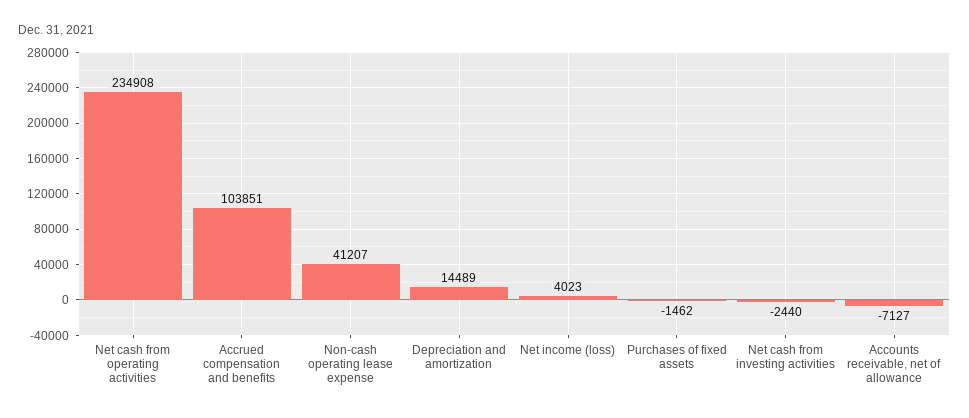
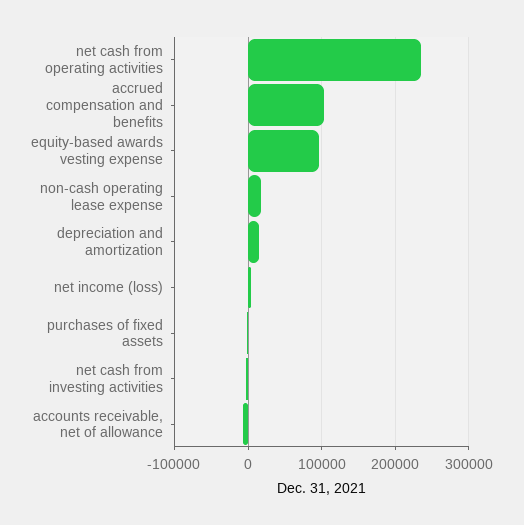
Non-cash operating lease expense: 41207 -> 20000
equity-based awards vesting expense: none -> 100000

